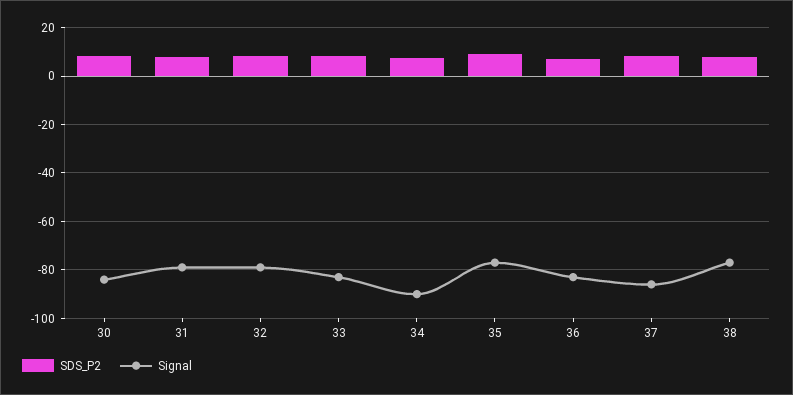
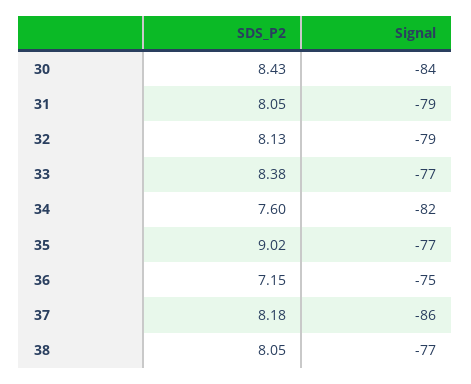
Signal, 33: -82.5 -> -77
Signal, 34: -90 -> -82
Signal, 36: -82.5 -> -75

